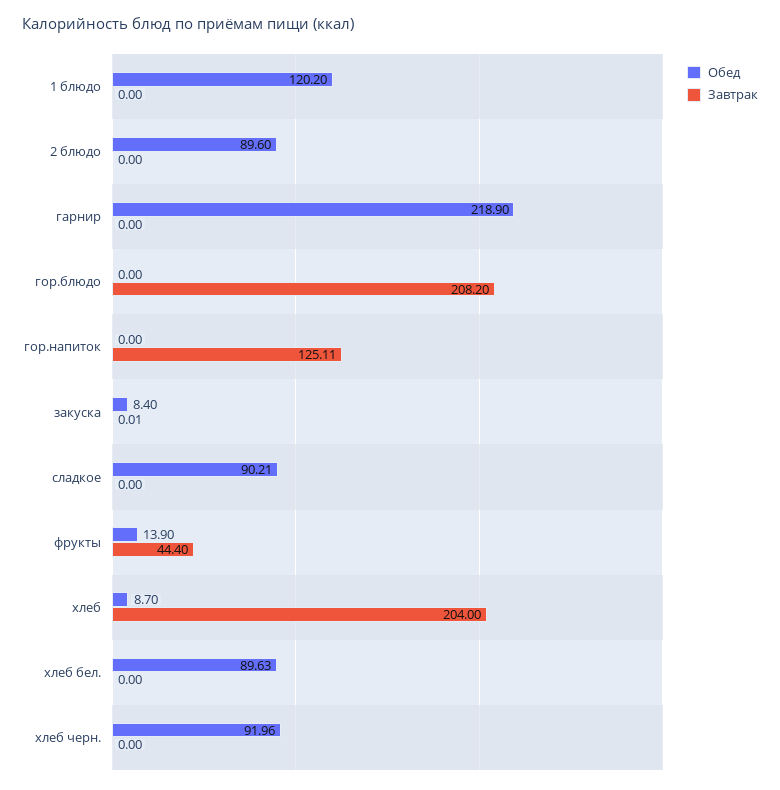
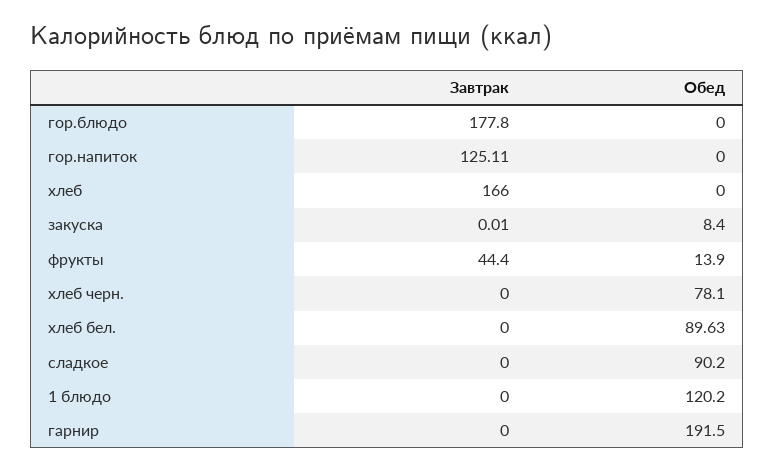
Обед, 2 блюдо: 89.6 -> none
Завтрак, 2 блюдо: 0 -> none
Обед, гарнир: 218.9 -> 191.5
Завтрак, гор.блюдо: 208.2 -> 177.8
Обед, сладкое: 90.21 -> 90.2
Обед, хлеб: 8.7 -> 0
Завтрак, хлеб: 204 -> 166
Обед, хлеб черн.: 91.96 -> 78.1

